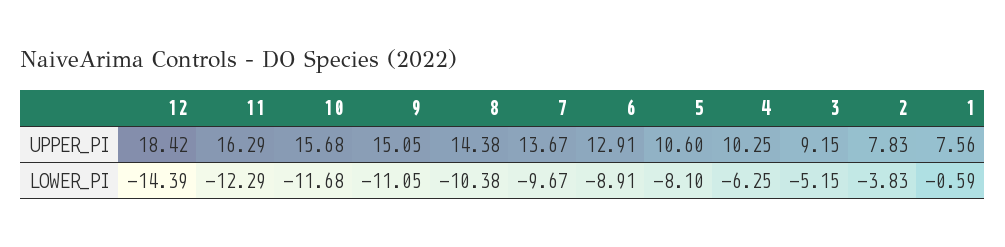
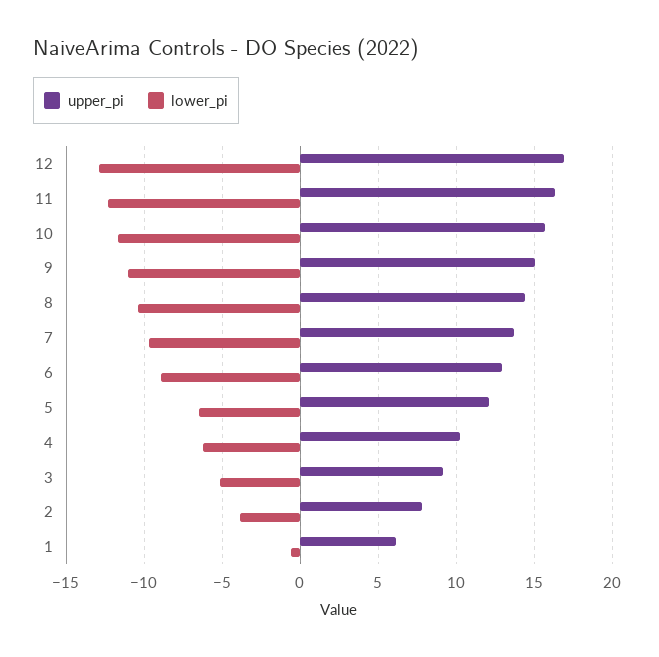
UPPER_PI, 12: 18.42 -> 17
UPPER_PI, 5: 10.6 -> 12
UPPER_PI, 1: 7.56 -> 6
LOWER_PI, 12: -14.39 -> -13
LOWER_PI, 5: -8.1 -> -6.5

